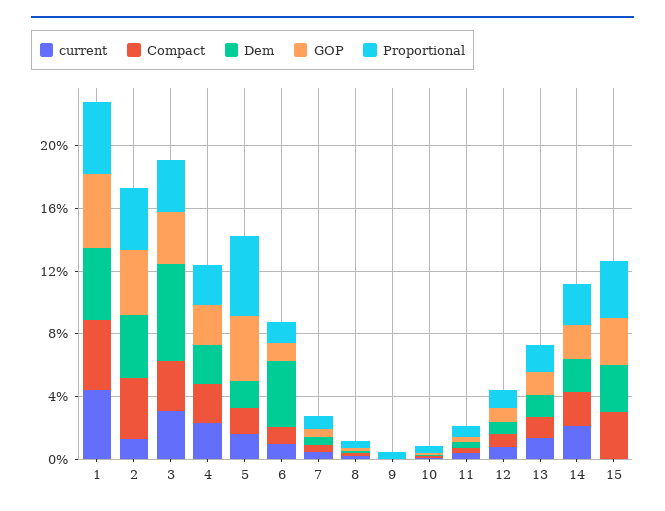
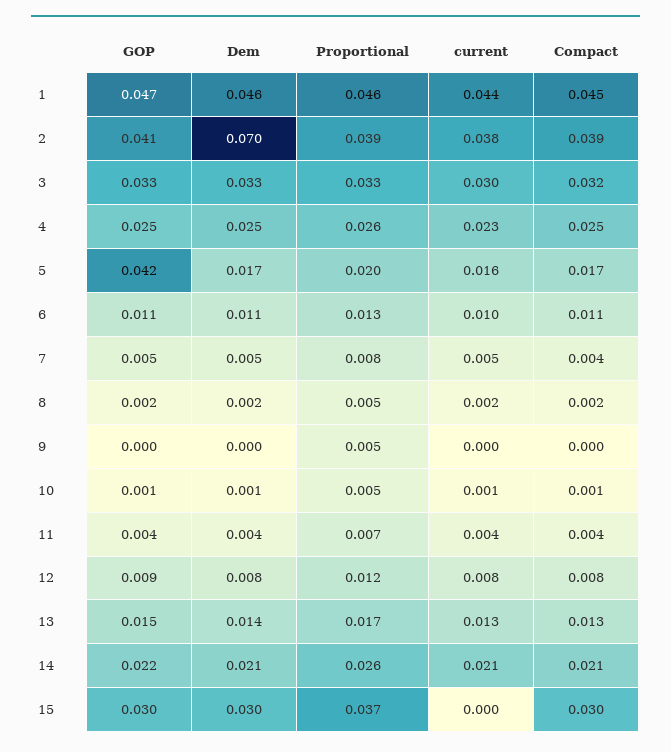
current, 2: 0.01 -> 0.038
Dem, 2: 0.04 -> 0.07
Dem, 3: 0.06 -> 0.033
Proportional, 5: 0.05 -> 0.02
Dem, 6: 0.04 -> 0.011

